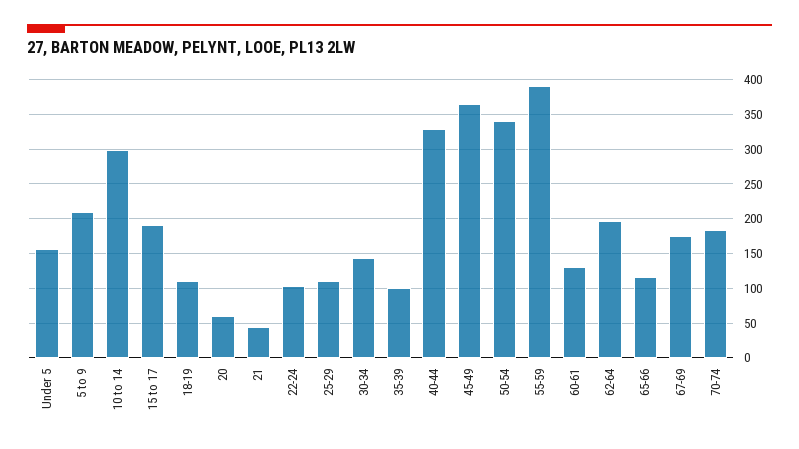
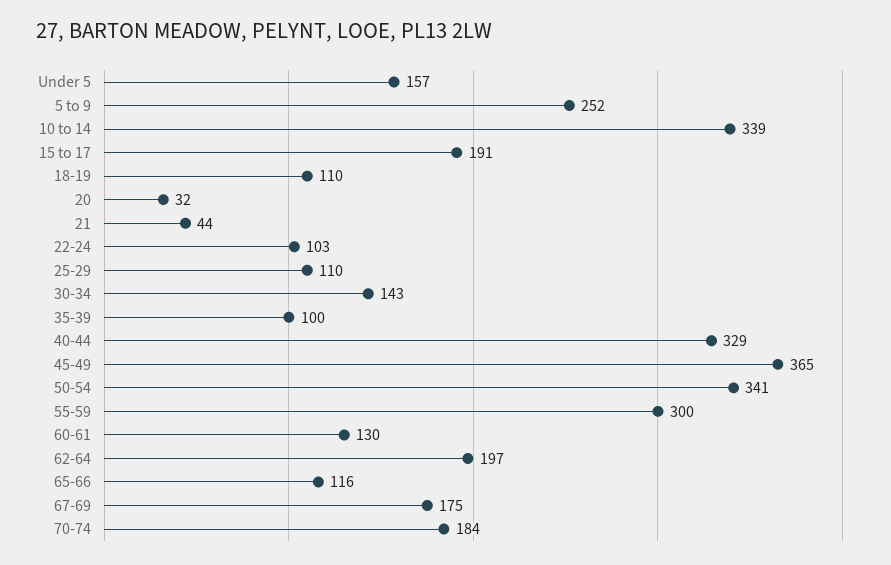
5 to 9: 210 -> 252
10 to 14: 300 -> 339
20: 60 -> 32
55-59: 390 -> 300

